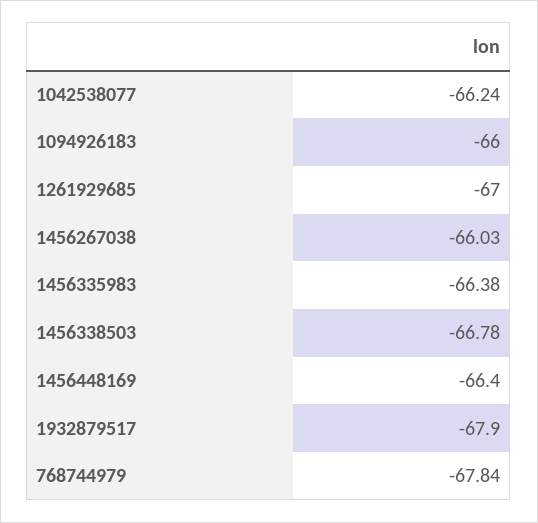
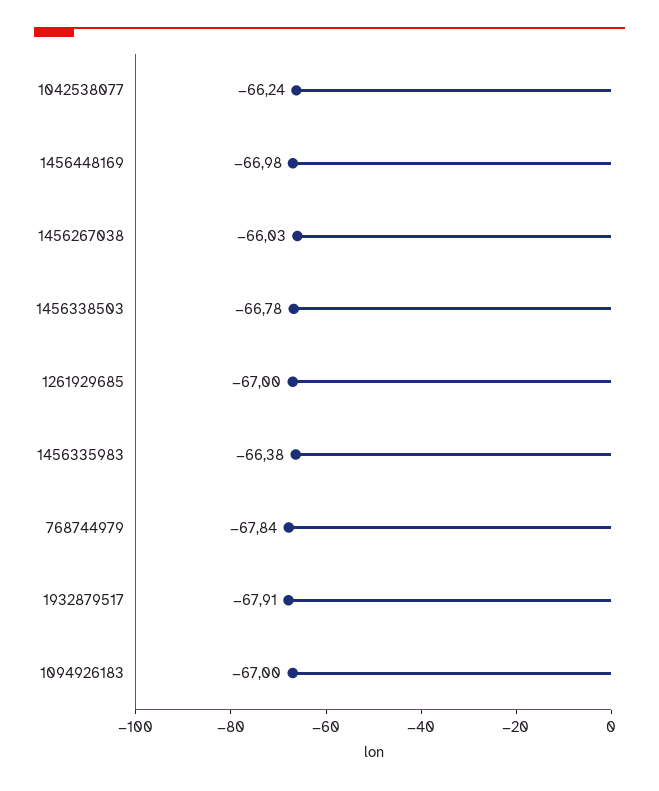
1094926183: -66 -> -67
1456448169: -66.4 -> -66.98
1932879517: -67.9 -> -67.91

